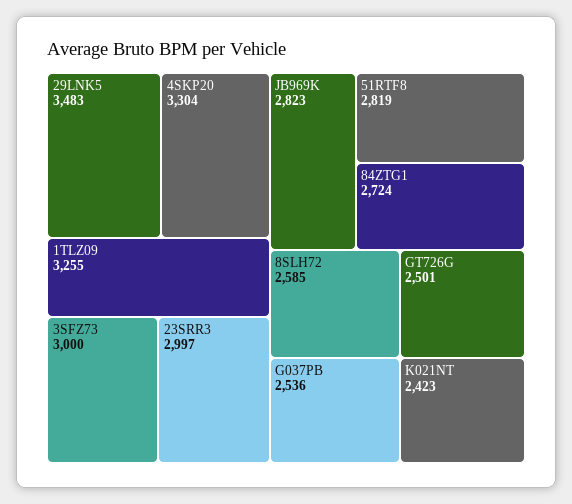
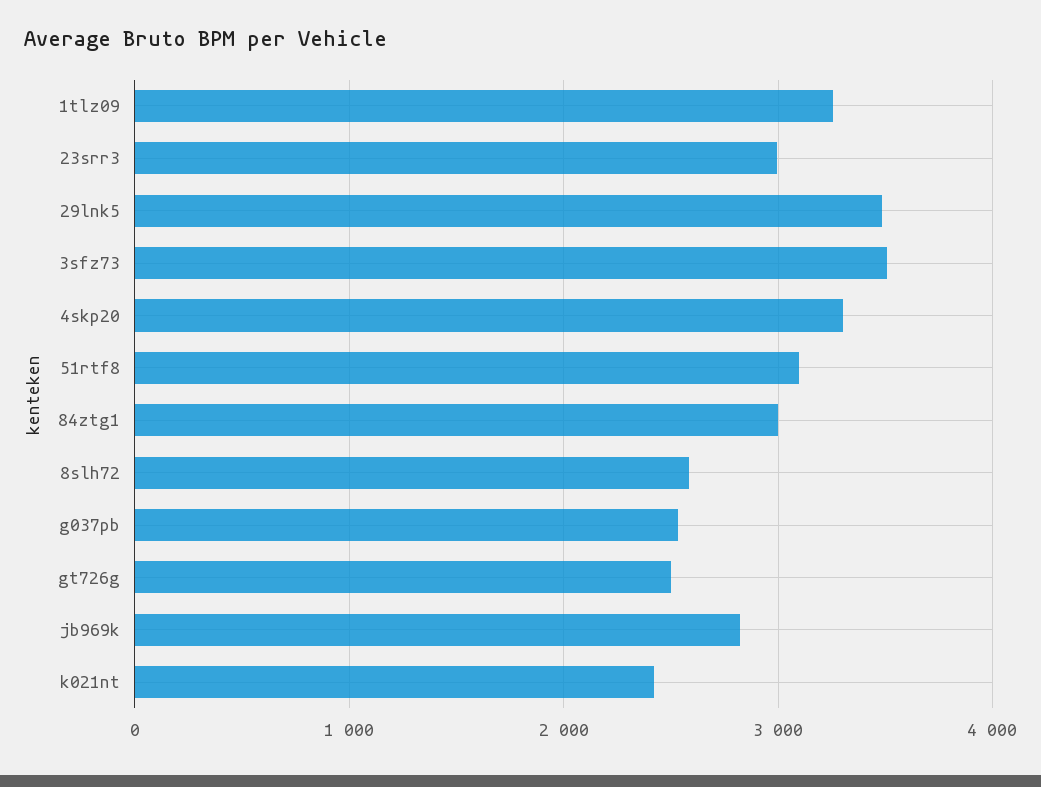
3SFZ73: 3000 -> 3500
51RTF8: 2819 -> 3100
84ZTG1: 2724 -> 3000

